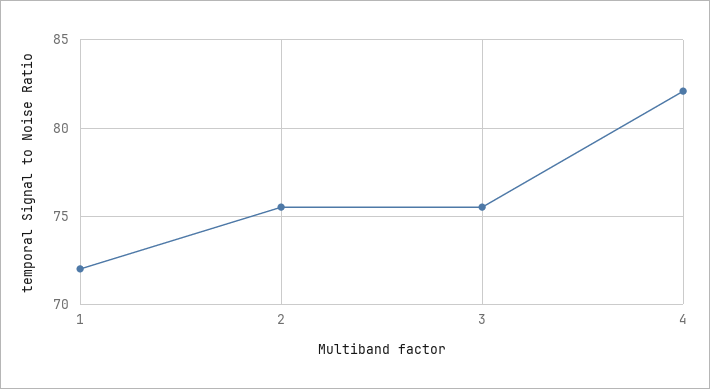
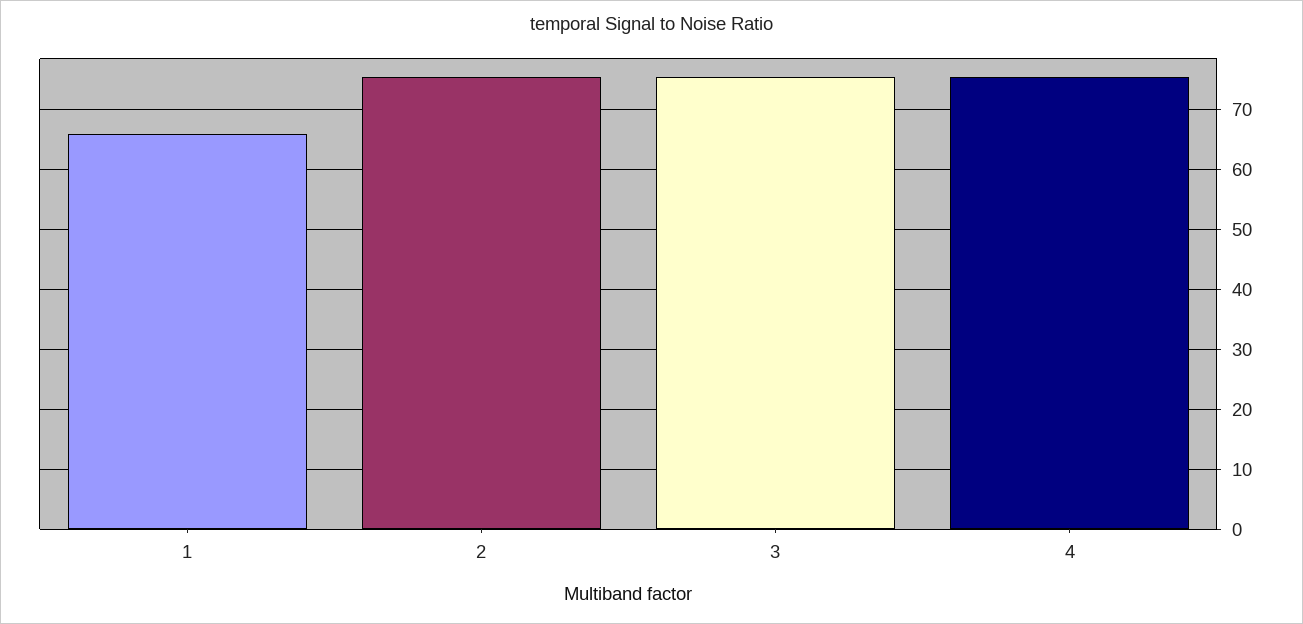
1: 72 -> 66
4: 82 -> 76

